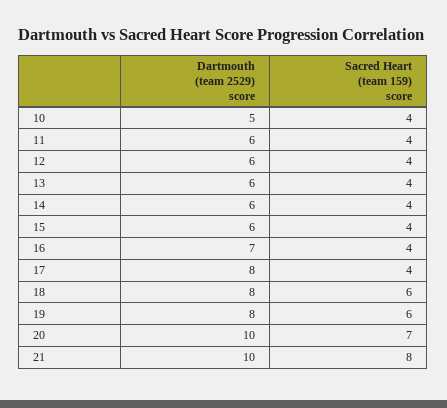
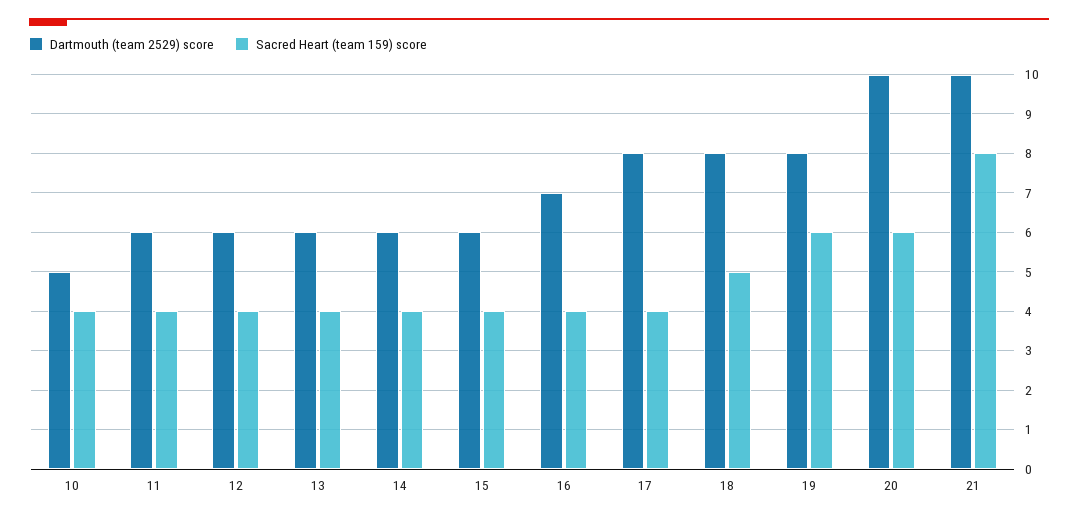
Sacred Heart (team 159) score, 18: 6 -> 5
Sacred Heart (team 159) score, 20: 7 -> 6

